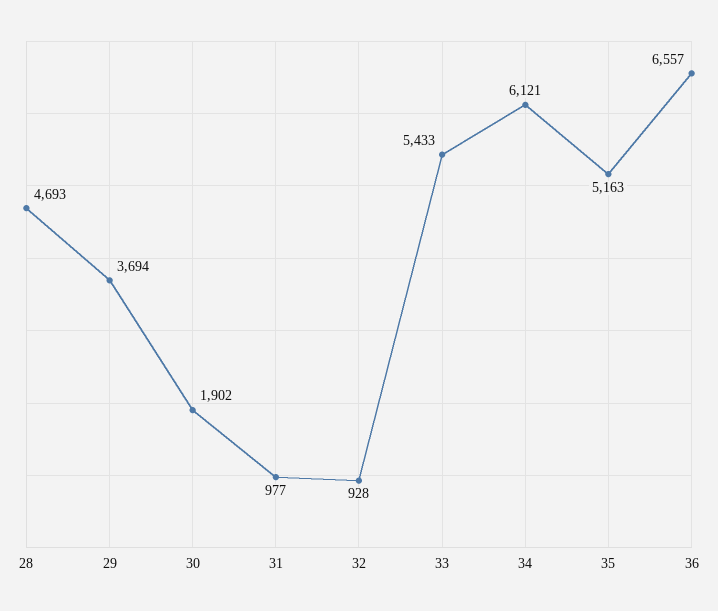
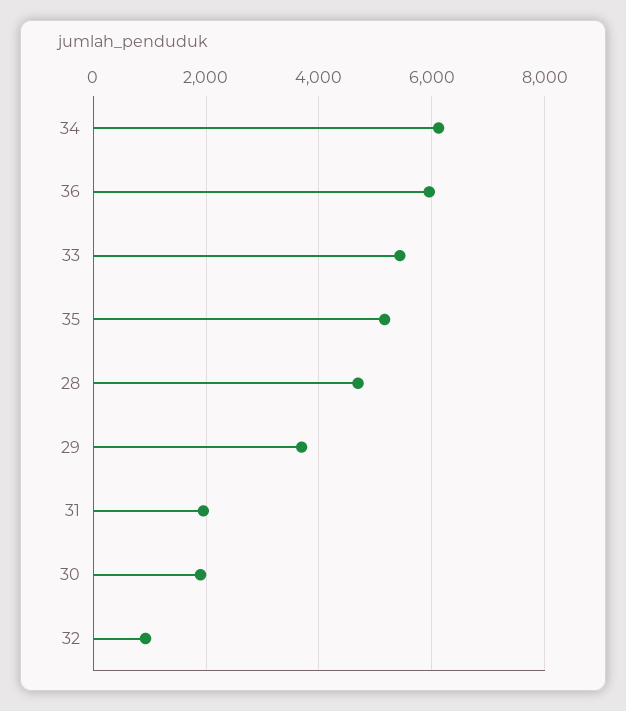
31: 977 -> 2000
36: 6557 -> 6000

